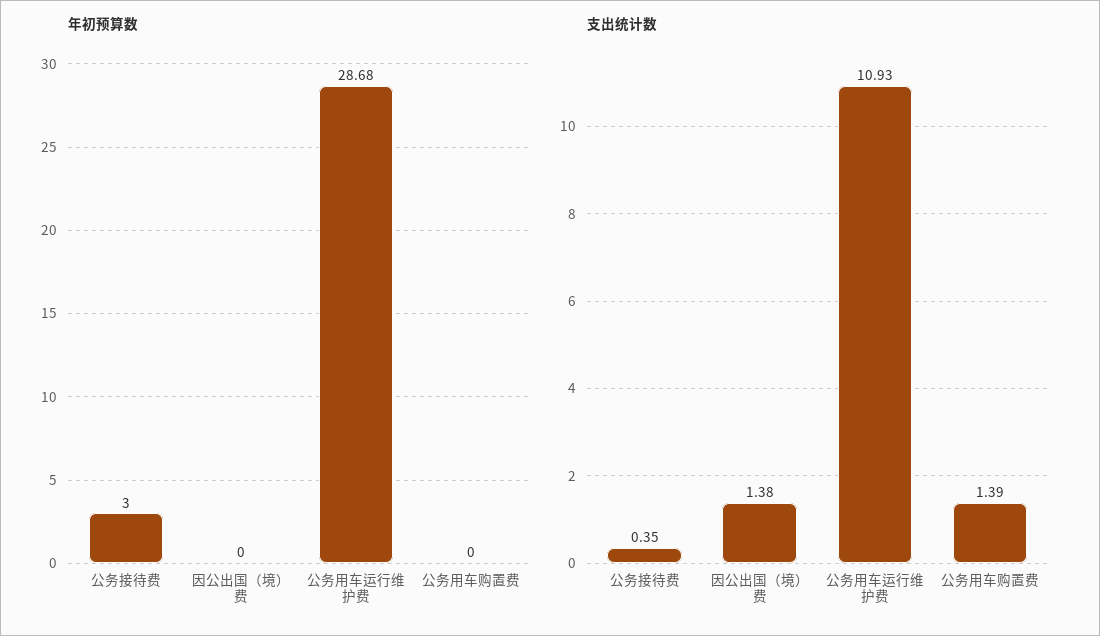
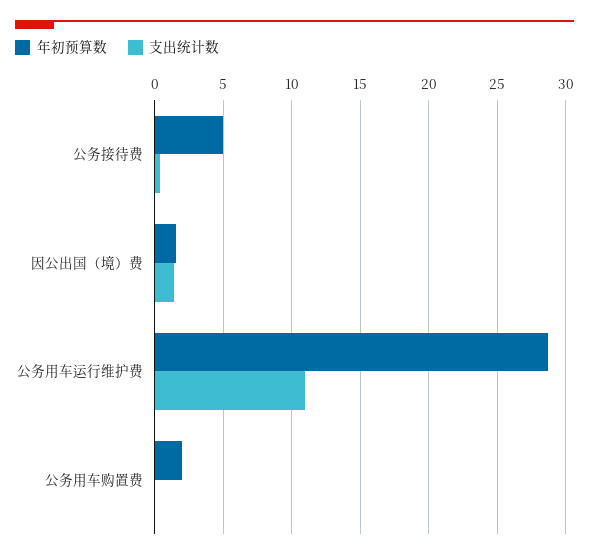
年初预算数, 公务接待费: 3 -> 5
年初预算数, 因公出国（境）费: 0 -> 1.5
年初预算数, 公务用车购置费: 0 -> 2
支出统计数, 公务用车购置费: 1.39 -> 0

